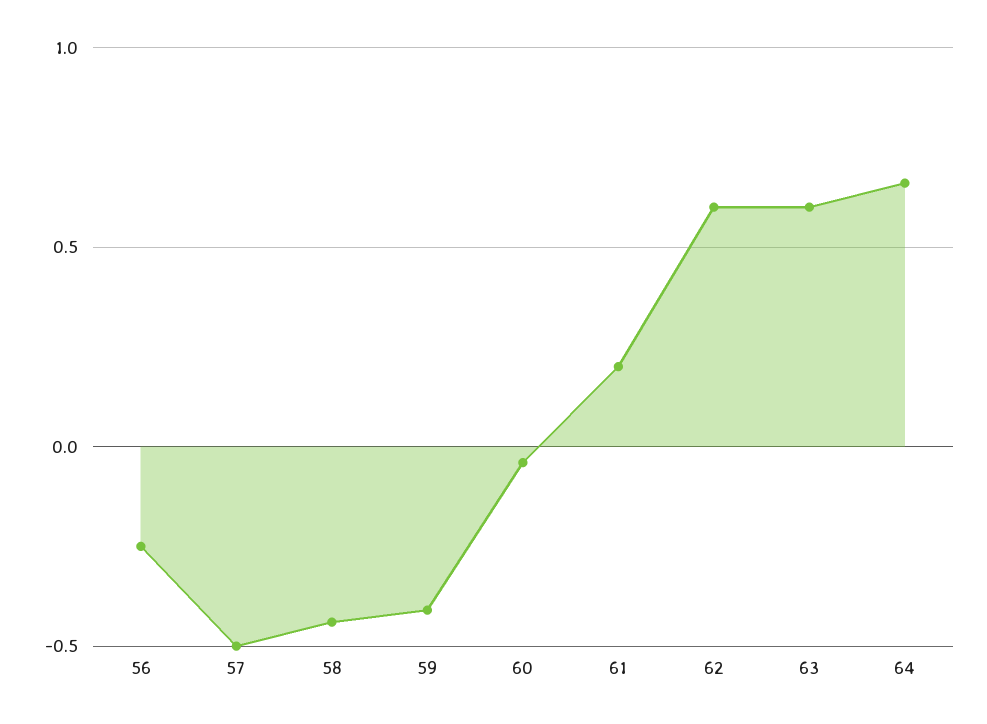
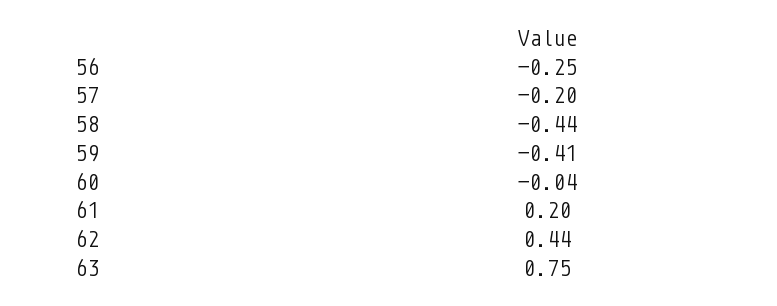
57: -0.5 -> -0.2
62: 0.6 -> 0.44
63: 0.6 -> 0.75
64: 0.65 -> none

